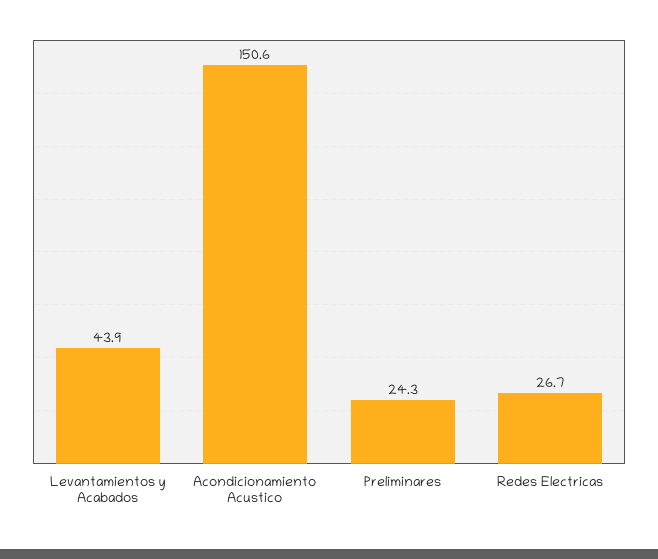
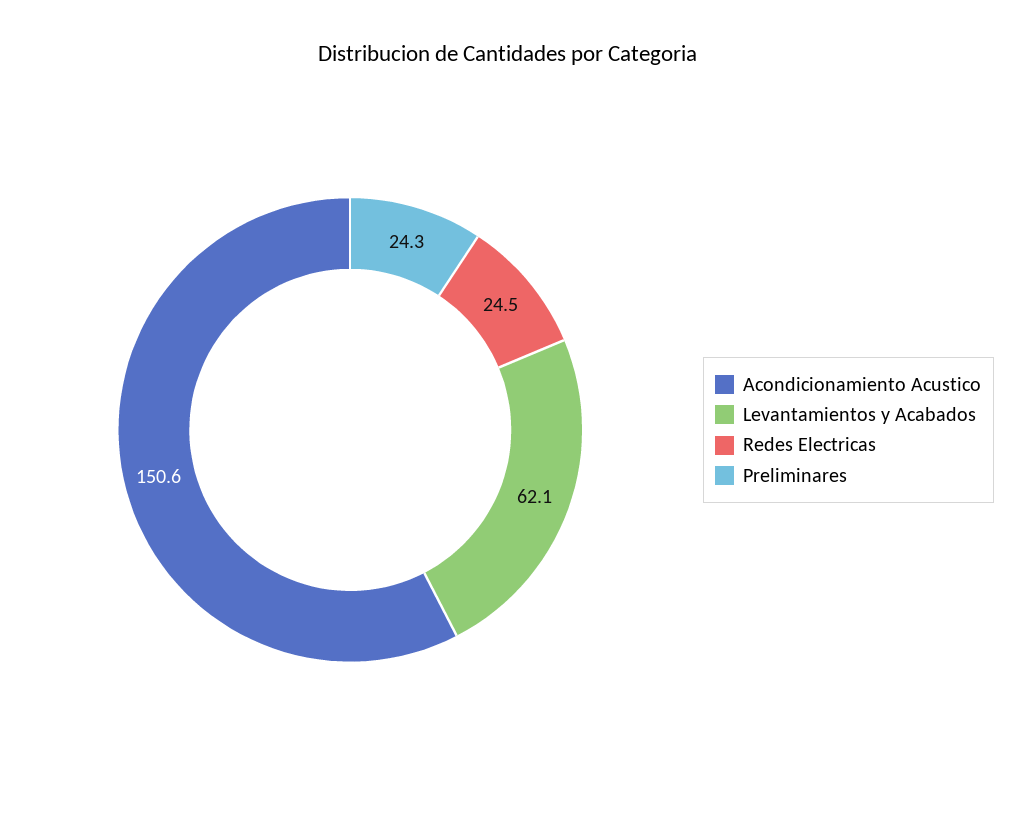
Levantamientos y Acabados: 43.9 -> 62.1
Redes Electricas: 26.7 -> 24.5

